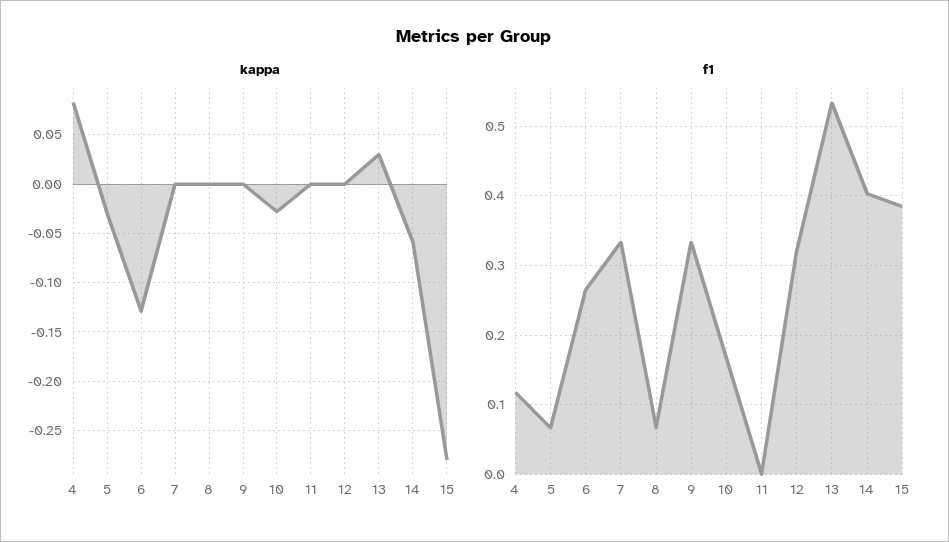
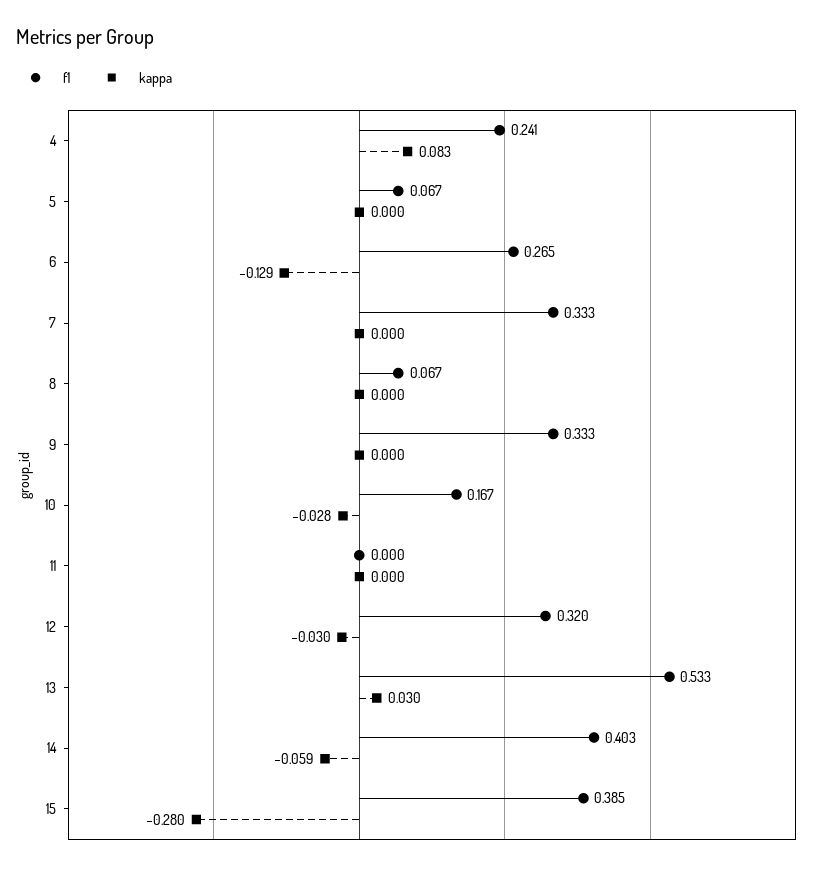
kappa, 5: -0.03 -> 0
kappa, 12: 0 -> -0.03
f1, 4: 0.12 -> 0.241

